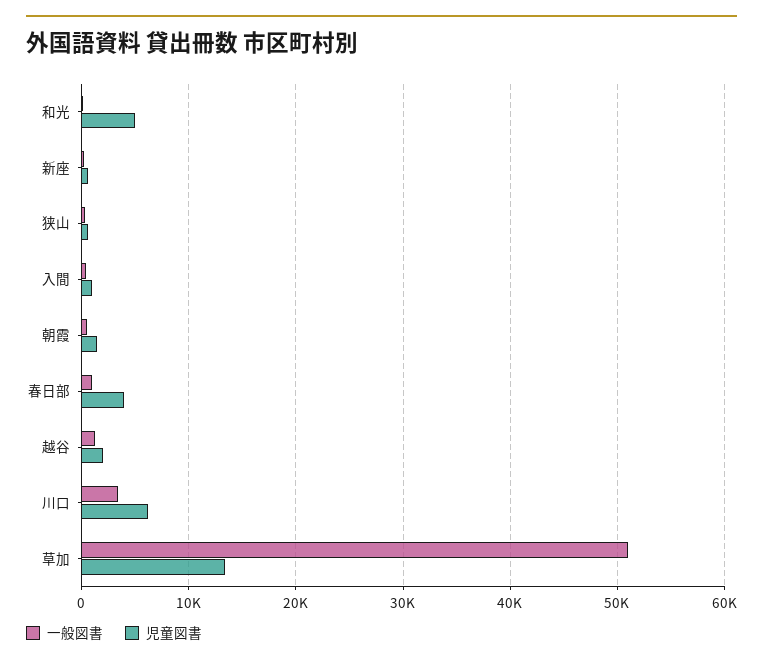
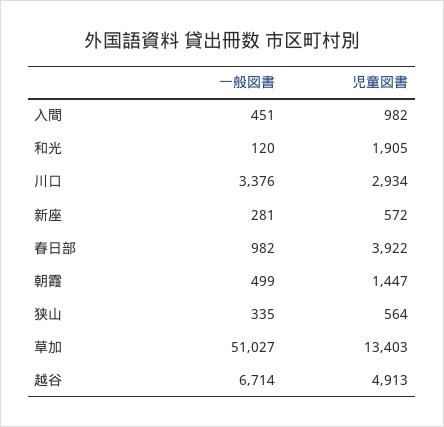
児童図書, 和光: 5000 -> 1905
一般図書, 越谷: 1000 -> 6714
児童図書, 越谷: 2000 -> 4913
児童図書, 川口: 6000 -> 2934

